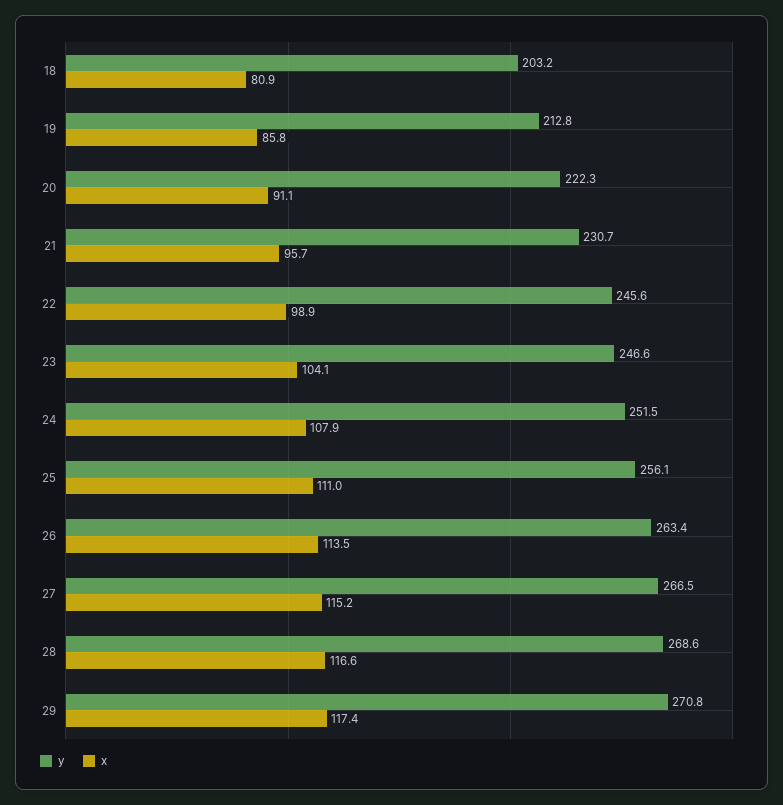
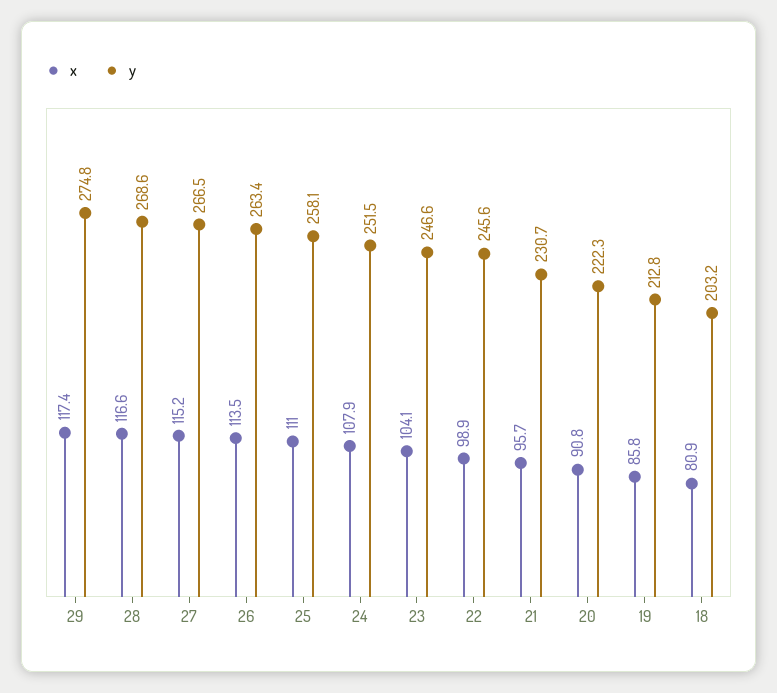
x, 20: 91.1 -> 90.8
y, 25: 256.1 -> 258.1
y, 29: 270.8 -> 274.8

